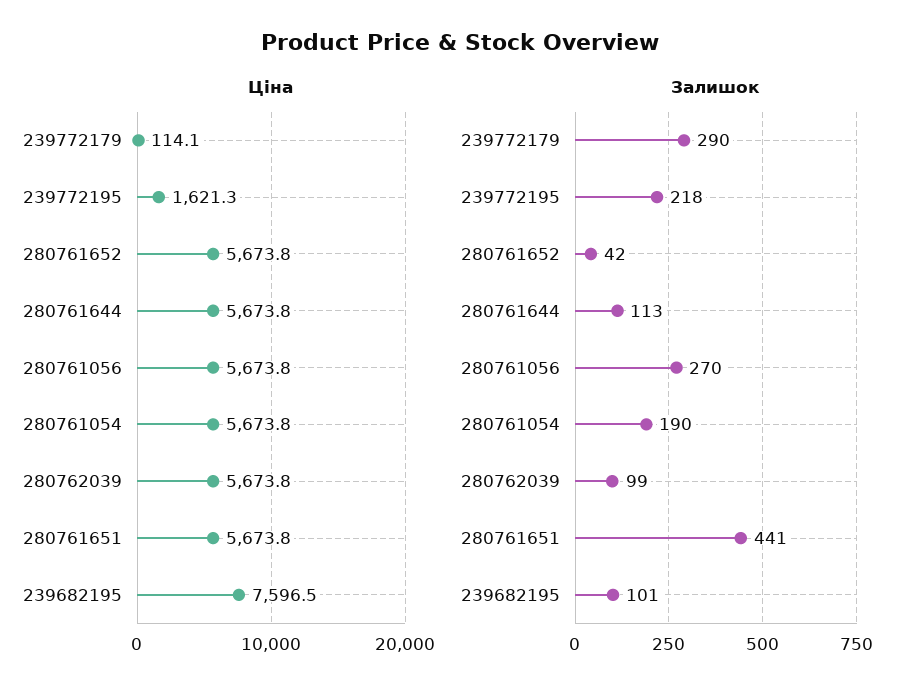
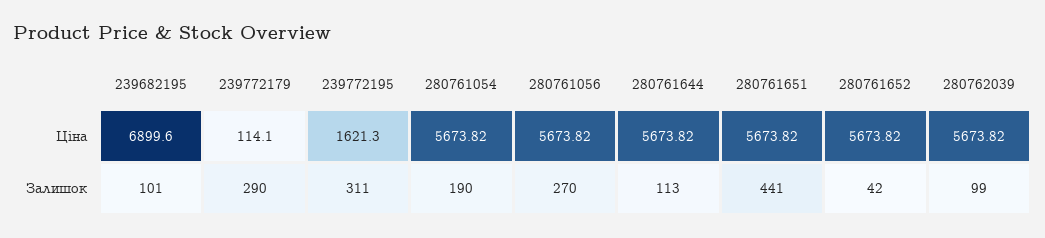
Ціна, 239682195: 7596.5 -> 6899.6
Залишок, 239772195: 218 -> 311

